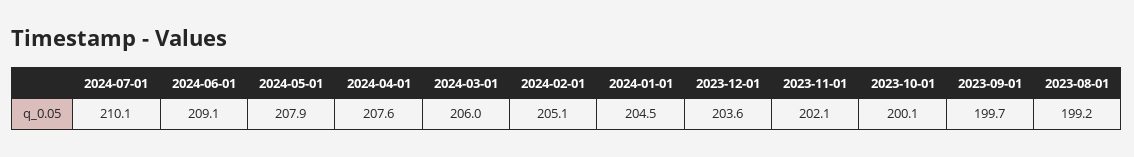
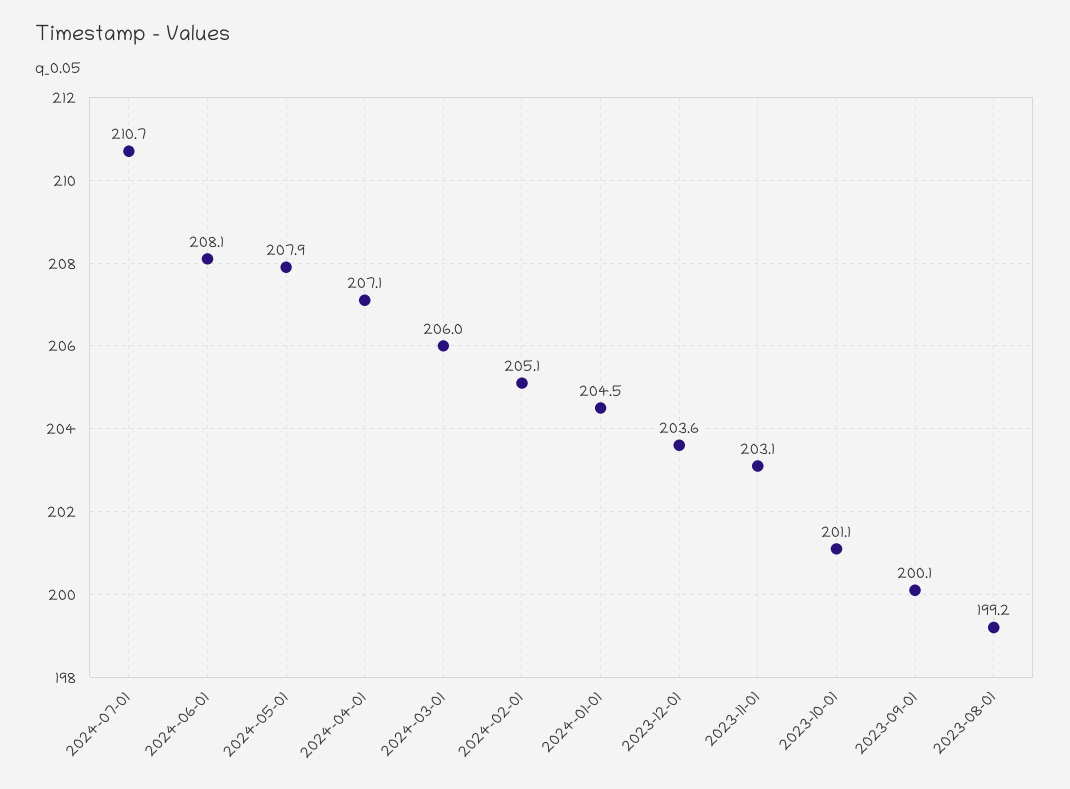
2024-07-01: 210.1 -> 210.7
2024-06-01: 209.1 -> 208.1
2024-04-01: 207.6 -> 207.1
2023-11-01: 202.1 -> 203.1
2023-10-01: 200.1 -> 201.1
2023-09-01: 199.7 -> 200.1

